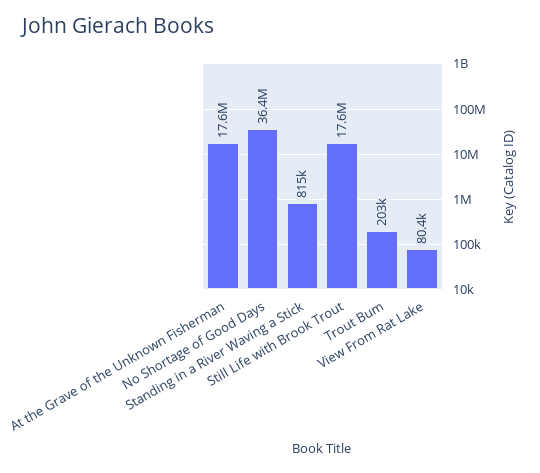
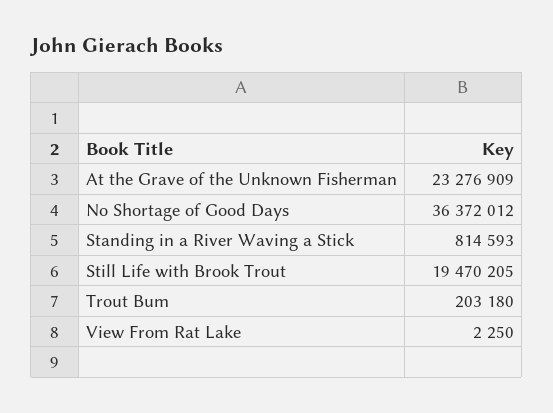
At the Grave of the Unknown Fisherman: 17600000 -> 23276909
Still Life with Brook Trout: 17600000 -> 19470205
View From Rat Lake: 80400 -> 2250

